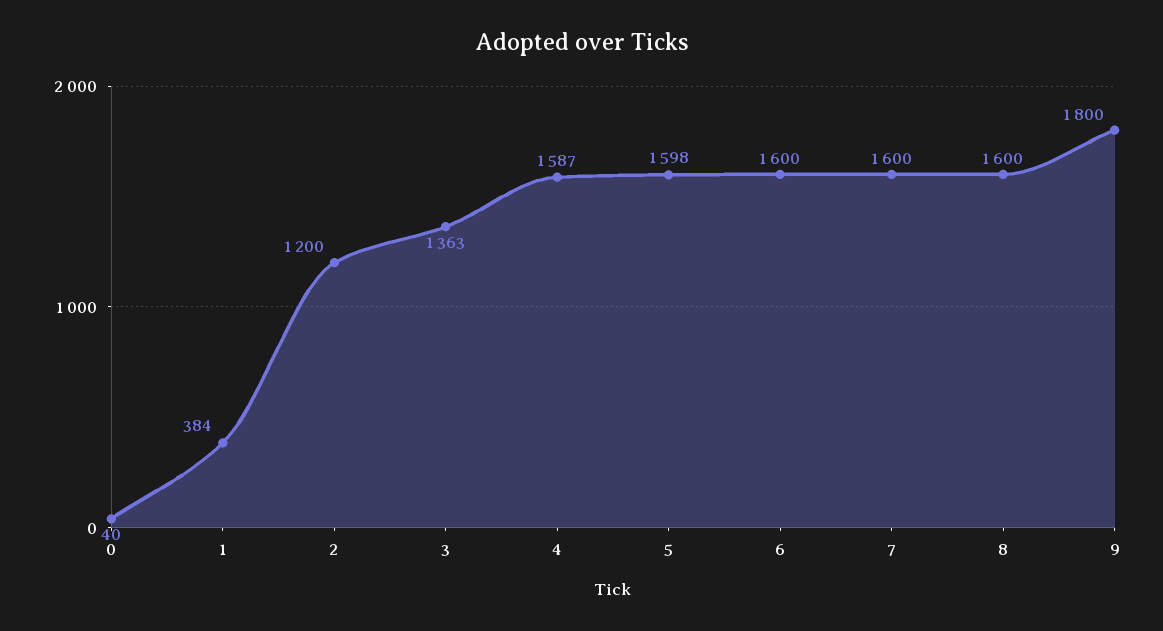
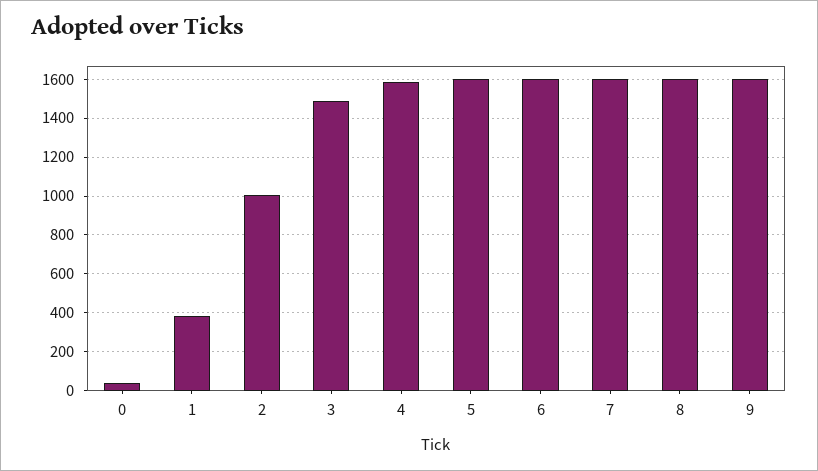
2: 1200 -> 1000
3: 1363 -> 1500
9: 1800 -> 1600

